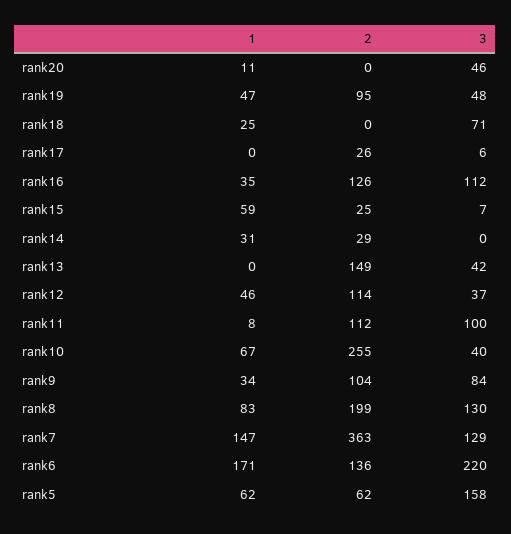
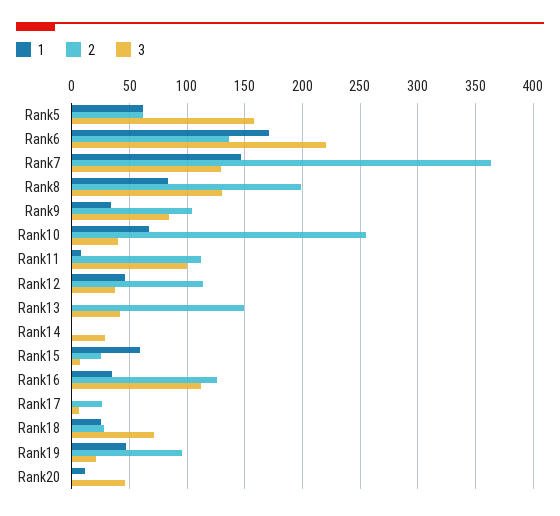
3, rank19: 48 -> 20
2, rank18: 0 -> 30
1, rank14: 31 -> 0
2, rank14: 29 -> 0
3, rank14: 0 -> 30

